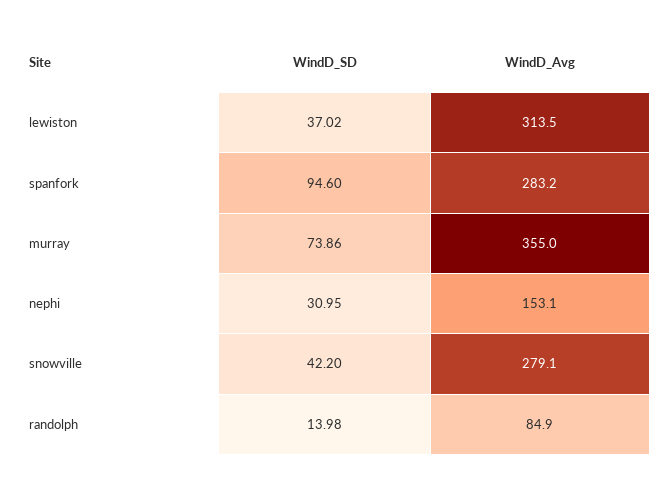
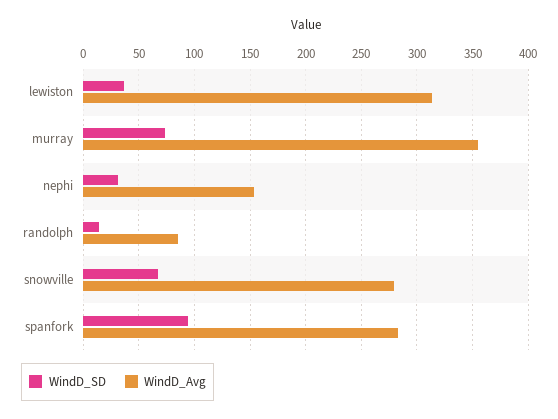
WindD_SD, snowville: 42.2 -> 70

